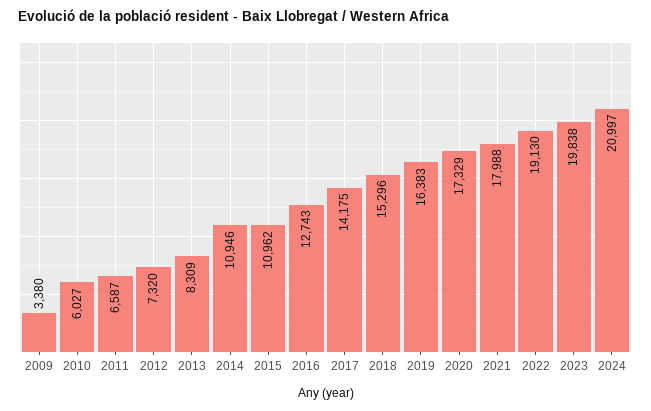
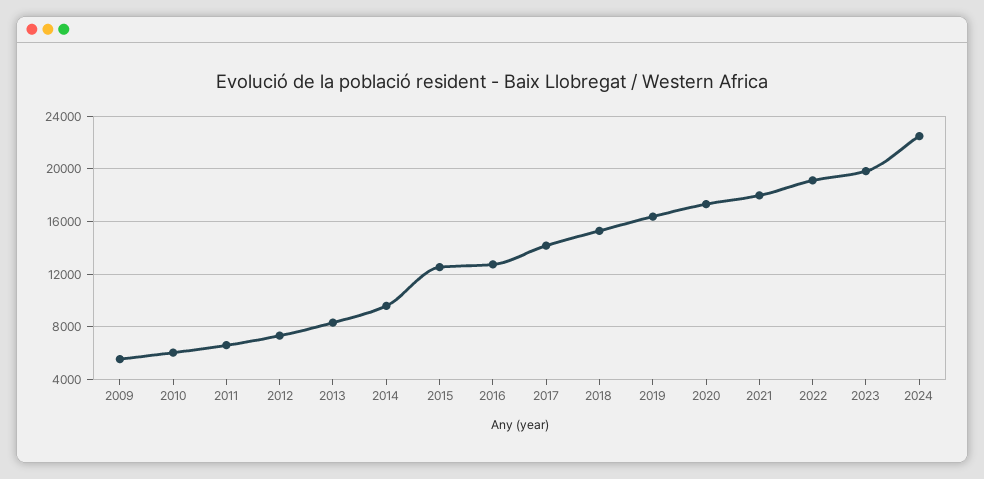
2009: 3380 -> 5500
2014: 10946 -> 9500
2015: 10962 -> 12500
2024: 20997 -> 22500

